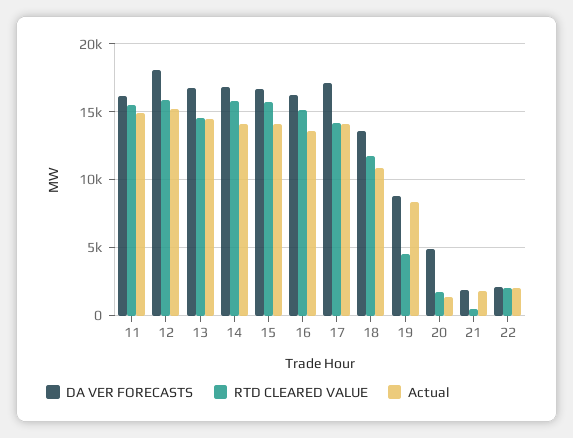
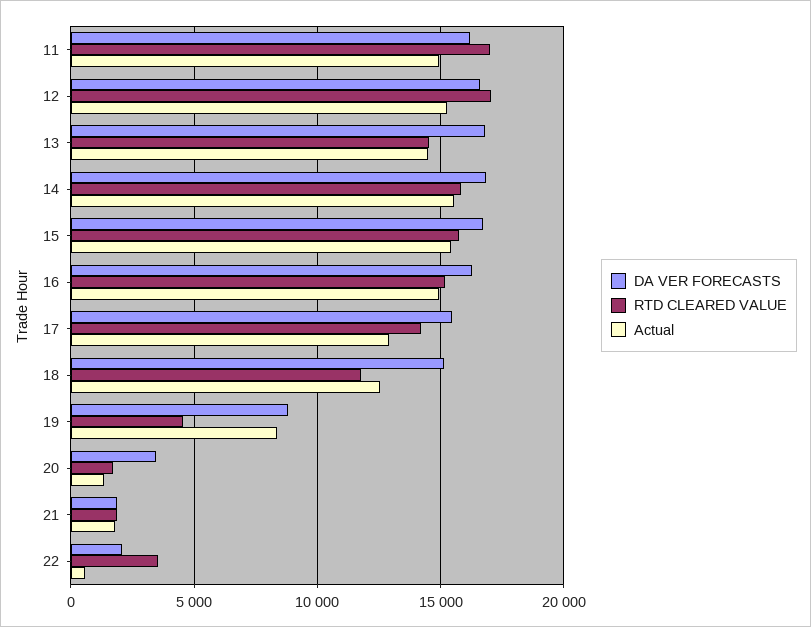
RTD CLEARED VALUE, 11: 15500 -> 17000
DA VER FORECASTS, 12: 18000 -> 16500
RTD CLEARED VALUE, 12: 16000 -> 17000
Actual, 14: 14000 -> 15500
Actual, 15: 14000 -> 15500
Actual, 16: 13500 -> 15000
DA VER FORECASTS, 17: 17000 -> 15500
Actual, 17: 14000 -> 13000
DA VER FORECASTS, 18: 13500 -> 15000
Actual, 18: 11000 -> 12500
DA VER FORECASTS, 20: 5000 -> 3500
RTD CLEARED VALUE, 21: 500 -> 2000
RTD CLEARED VALUE, 22: 2000 -> 3500
Actual, 22: 2000 -> 500

